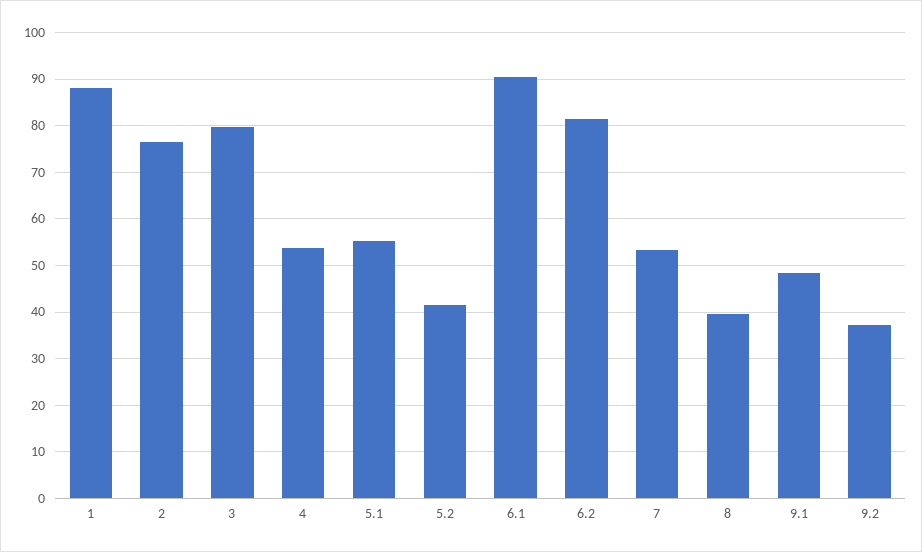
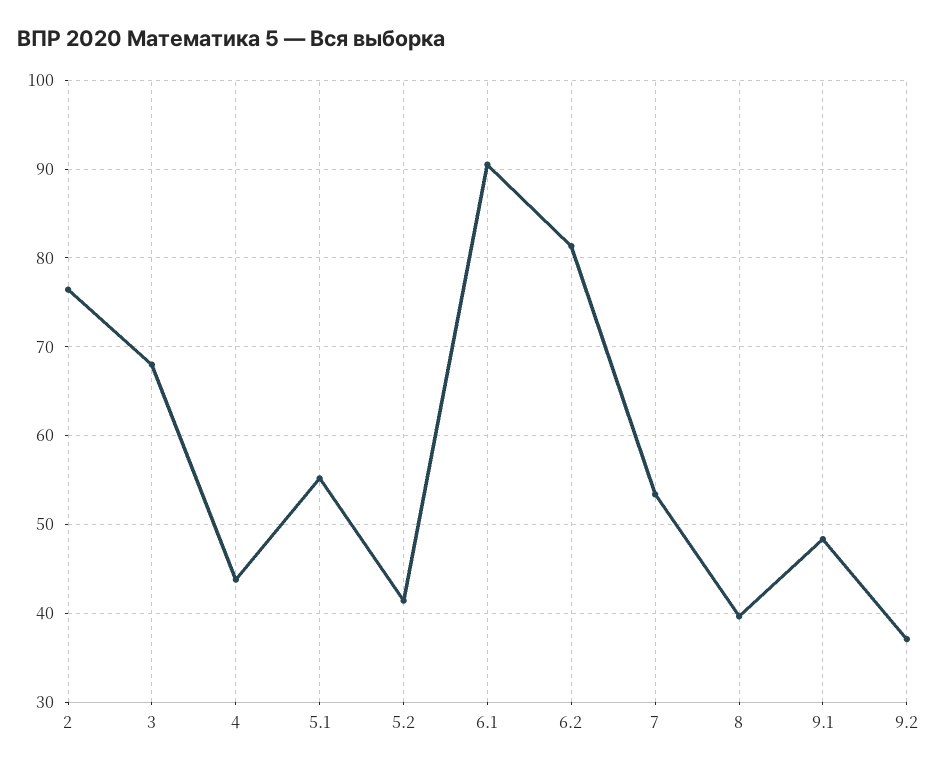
1: 88 -> none
3: 80 -> 68
4: 54 -> 44

